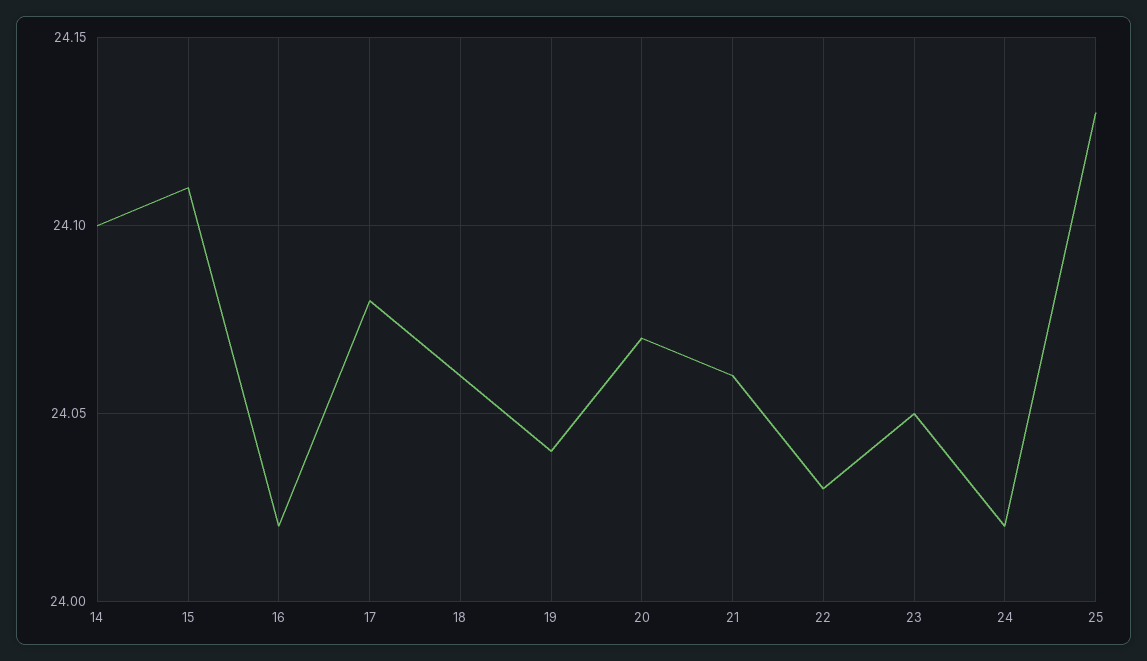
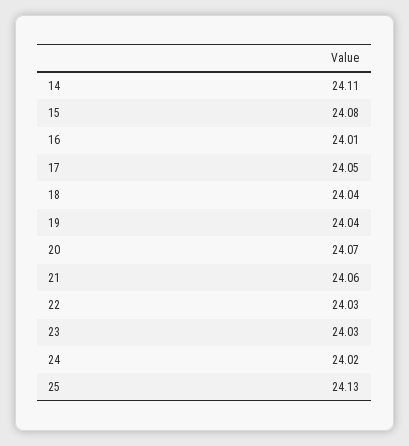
14: 24.1 -> 24.11
15: 24.11 -> 24.08
16: 24.02 -> 24.01
17: 24.08 -> 24.05
18: 24.06 -> 24.04
23: 24.05 -> 24.03

